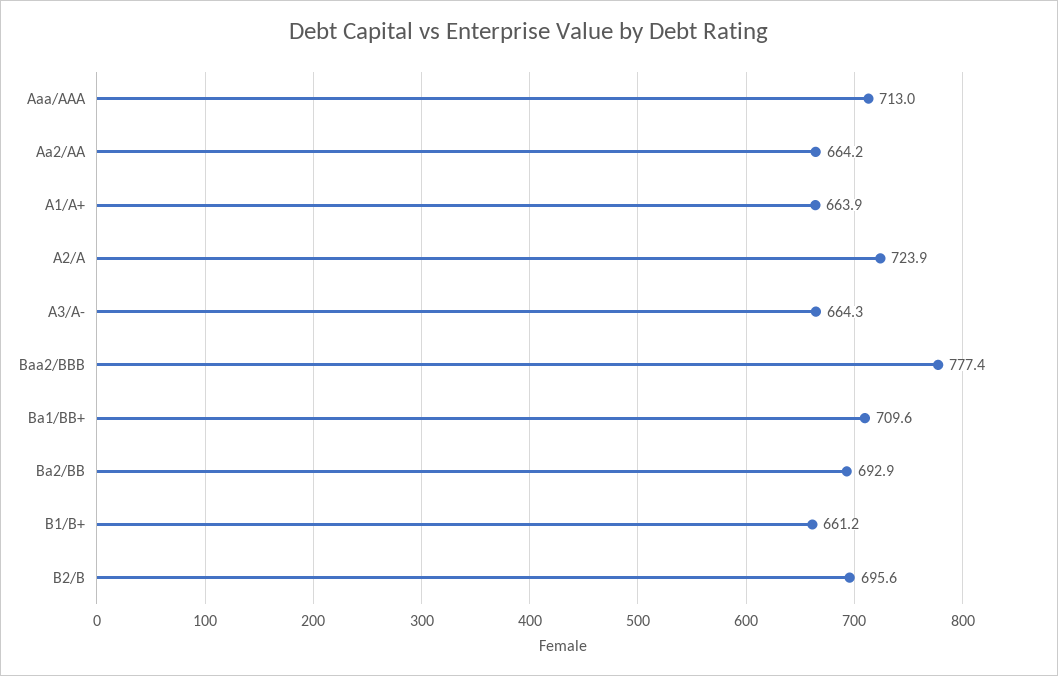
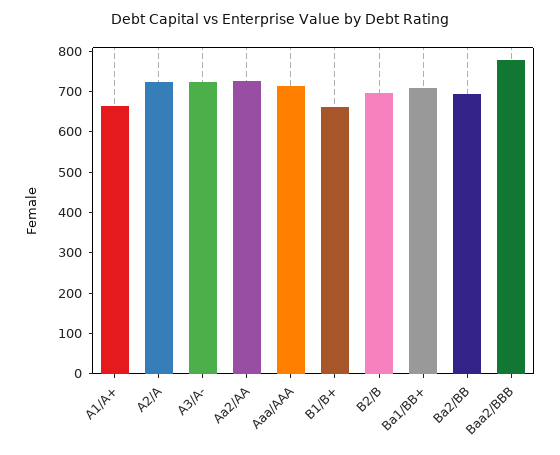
Aa2/AA: 664.2 -> 720
A3/A-: 664.3 -> 720

